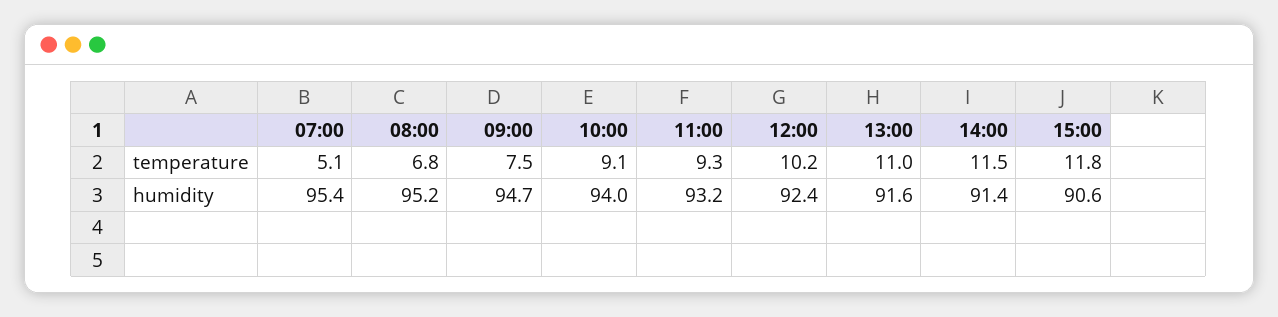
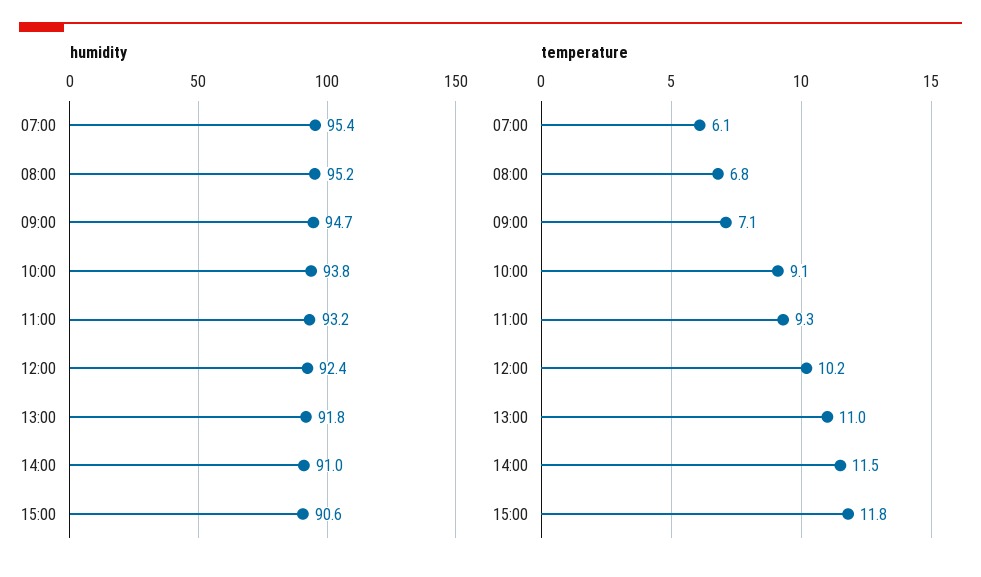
temperature, 07:00: 5.1 -> 6.1
temperature, 09:00: 7.5 -> 7.1
humidity, 10:00: 94 -> 93.8
humidity, 13:00: 91.6 -> 91.8
humidity, 14:00: 91.4 -> 91

